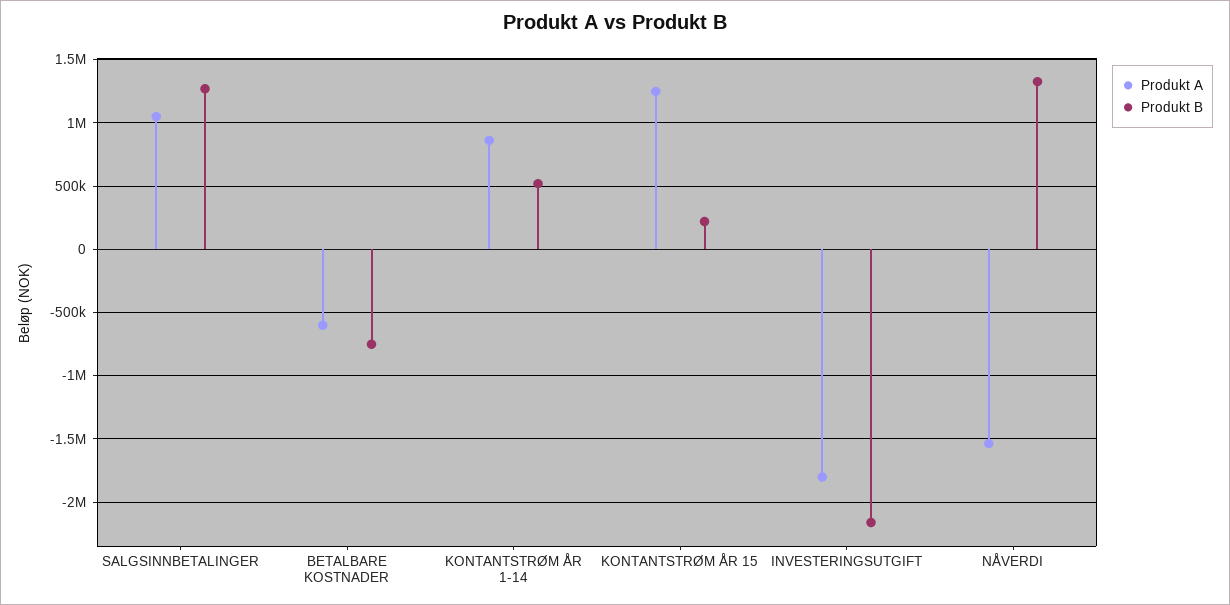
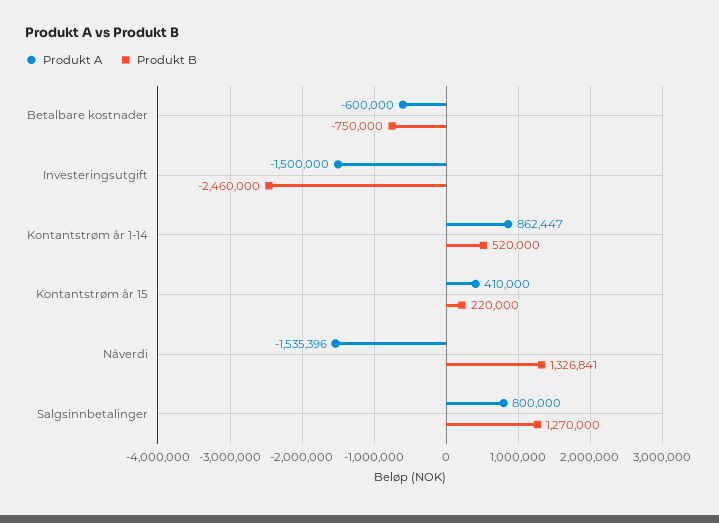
Produkt A, SALGSINNBETALINGER: 1050000 -> 800000
Produkt A, KONTANTSTRØM ÅR 15: 1250000 -> 410000
Produkt A, INVESTERINGSUTGIFT: -1800000 -> -1500000
Produkt B, INVESTERINGSUTGIFT: -2150000 -> -2460000

